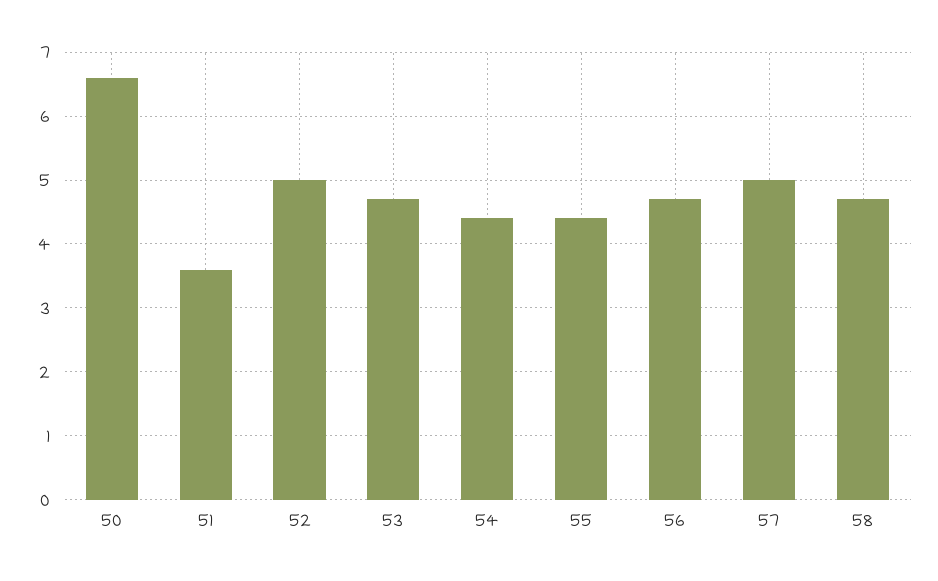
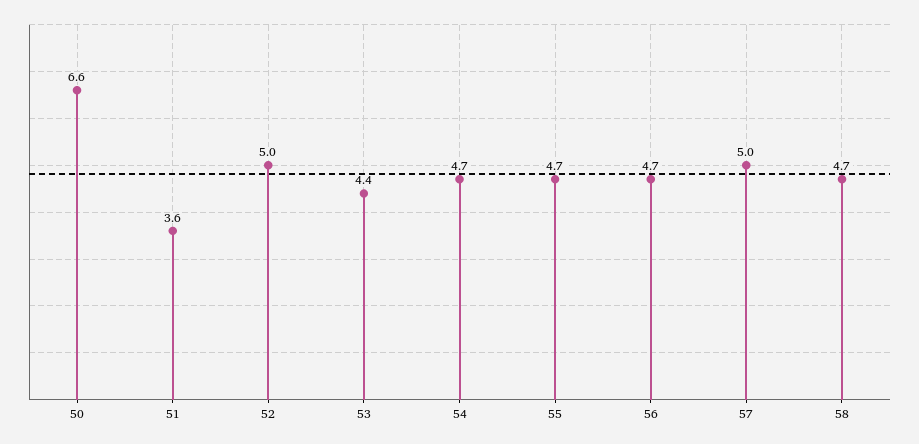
53: 4.7 -> 4.4
54: 4.4 -> 4.7
55: 4.4 -> 4.7

